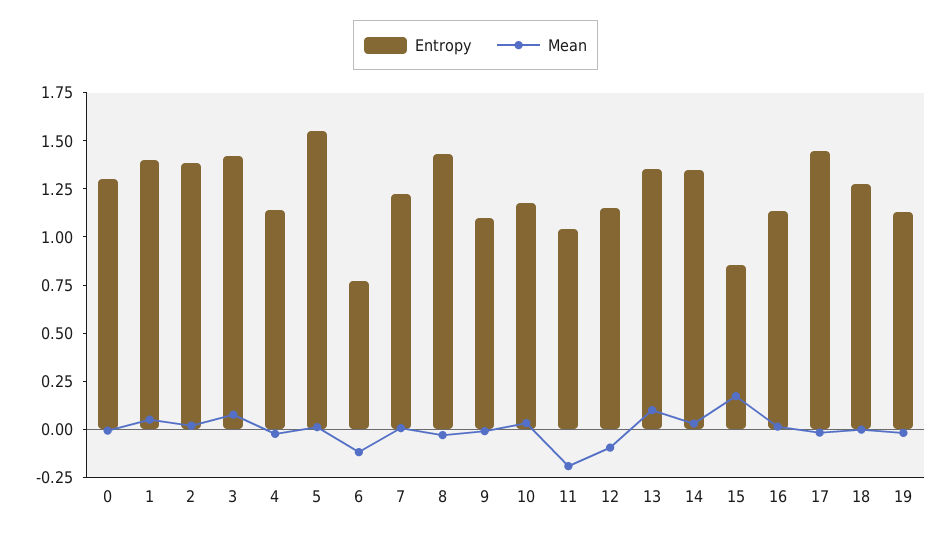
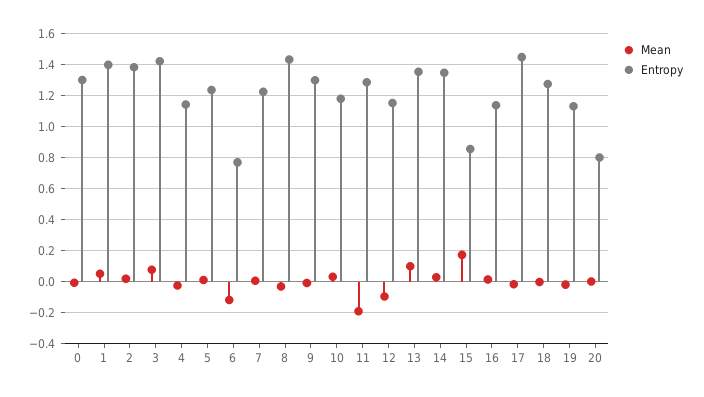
Entropy, 5: 1.55 -> 1.25
Entropy, 9: 1.1 -> 1.3
Entropy, 11: 1.05 -> 1.3
Mean, 20: none -> 0
Entropy, 20: none -> 0.8

